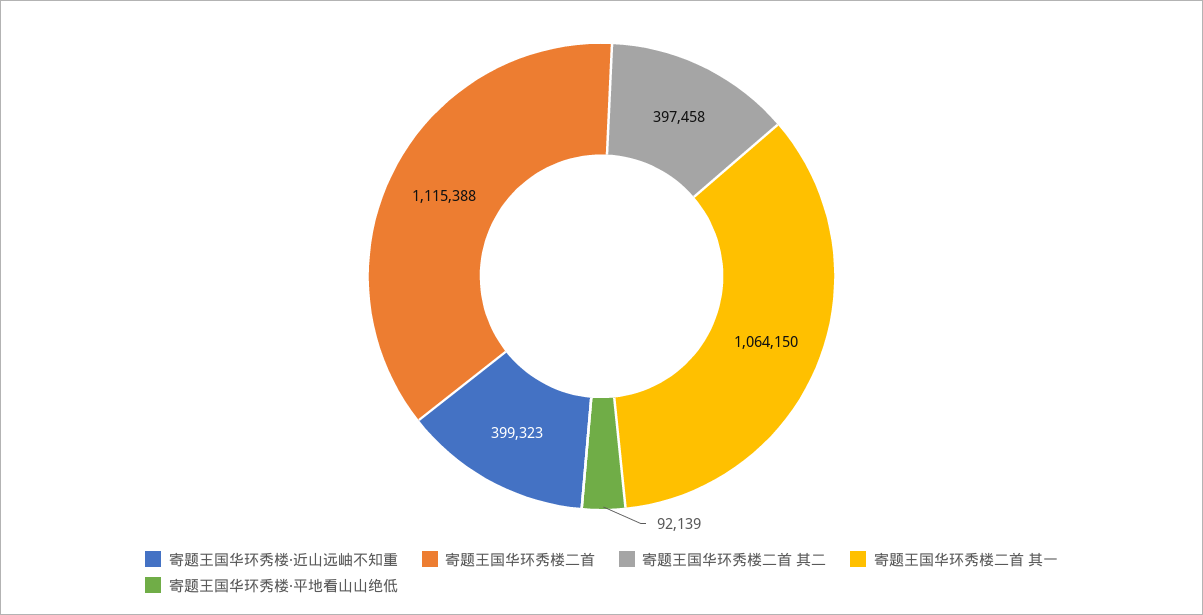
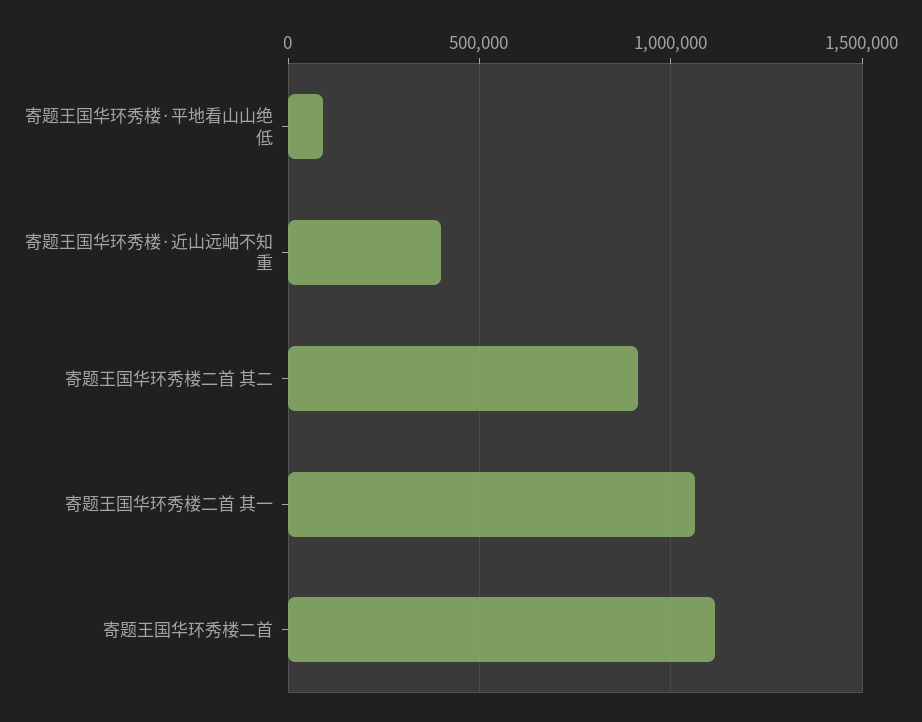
寄题王国华环秀楼二首 其二: 397458 -> 900000

